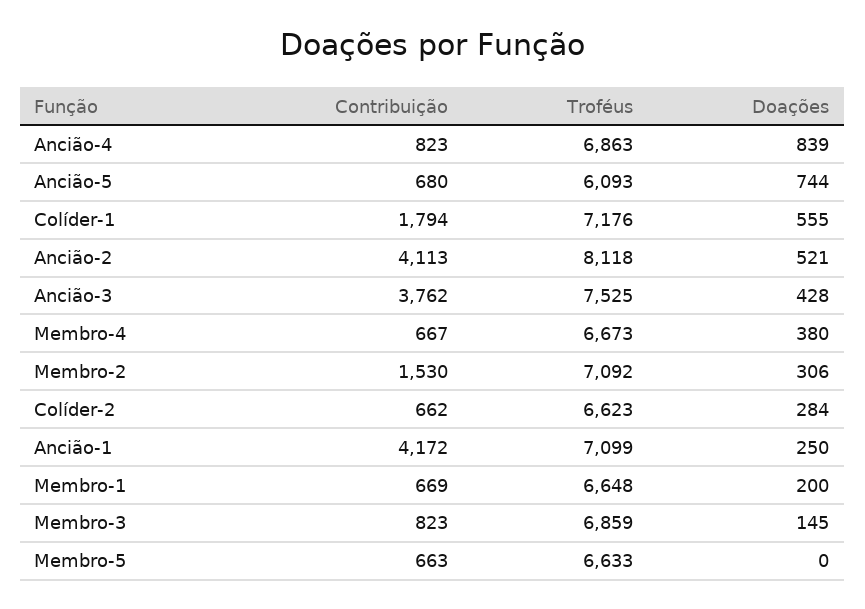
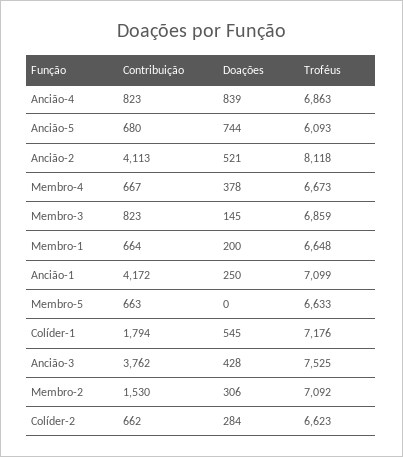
Doações, Colíder-1: 555 -> 545
Doações, Membro-4: 380 -> 378
Contribuição, Membro-1: 669 -> 664

